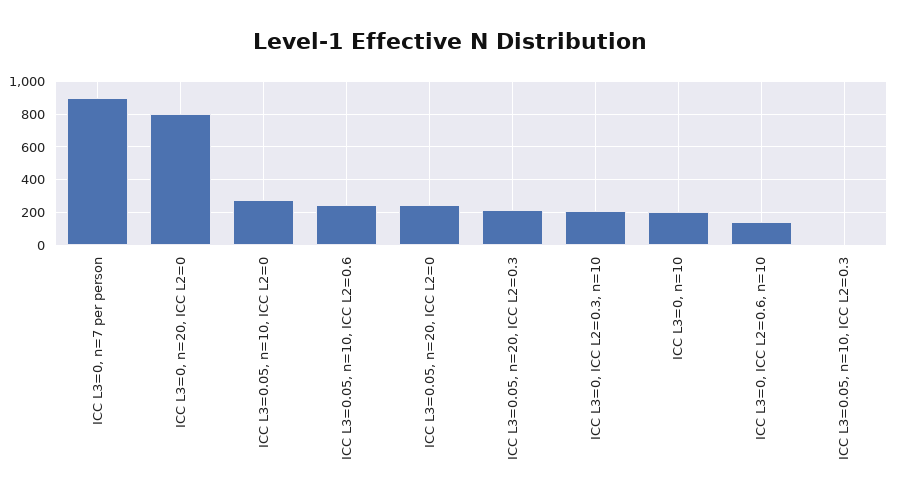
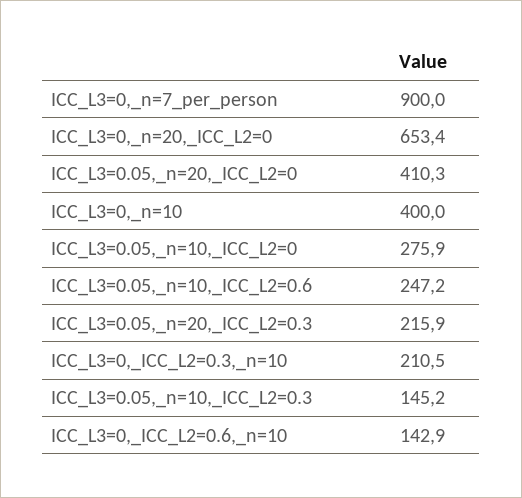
ICC L3=0, n=20, ICC L2=0: 800 -> 653.4
ICC L3=0.05, n=20, ICC L2=0: 250 -> 410.3
ICC L3=0, n=10: 200 -> 400
ICC L3=0.05, n=10, ICC L2=0.3: 0 -> 145.2

